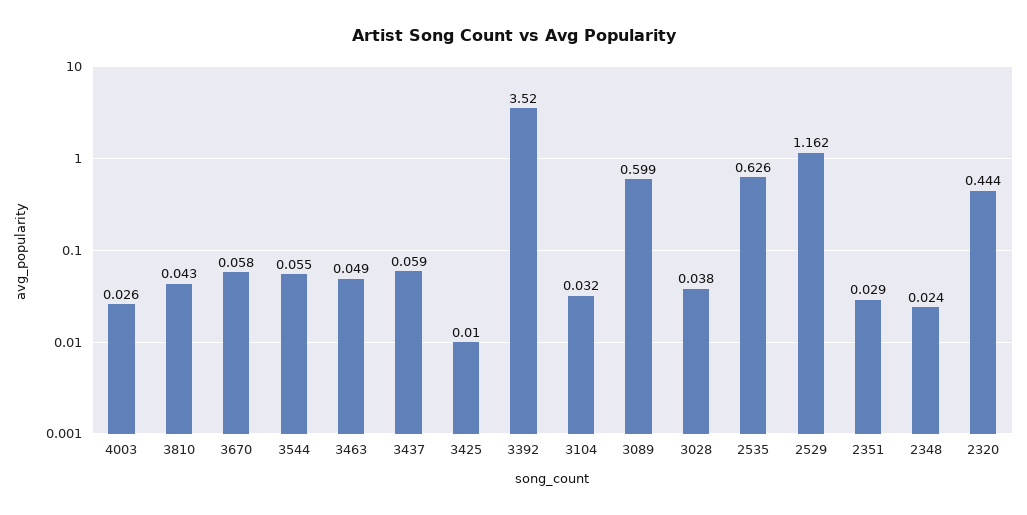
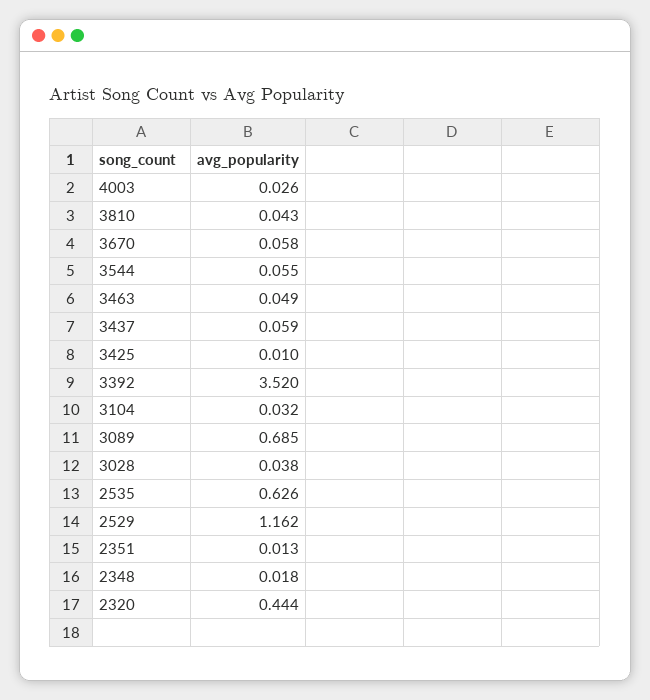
3089: 0.599 -> 0.685
2351: 0.029 -> 0.013
2348: 0.024 -> 0.018

